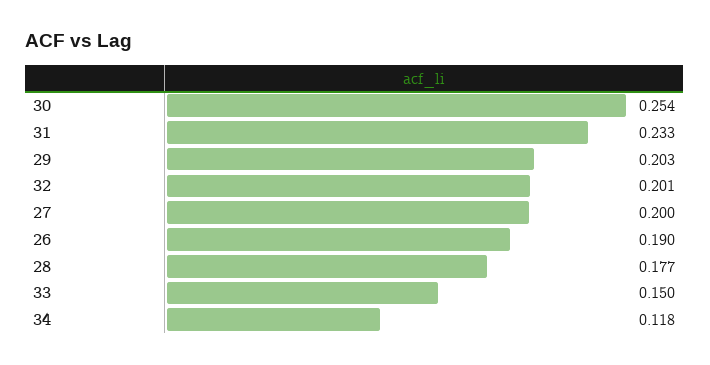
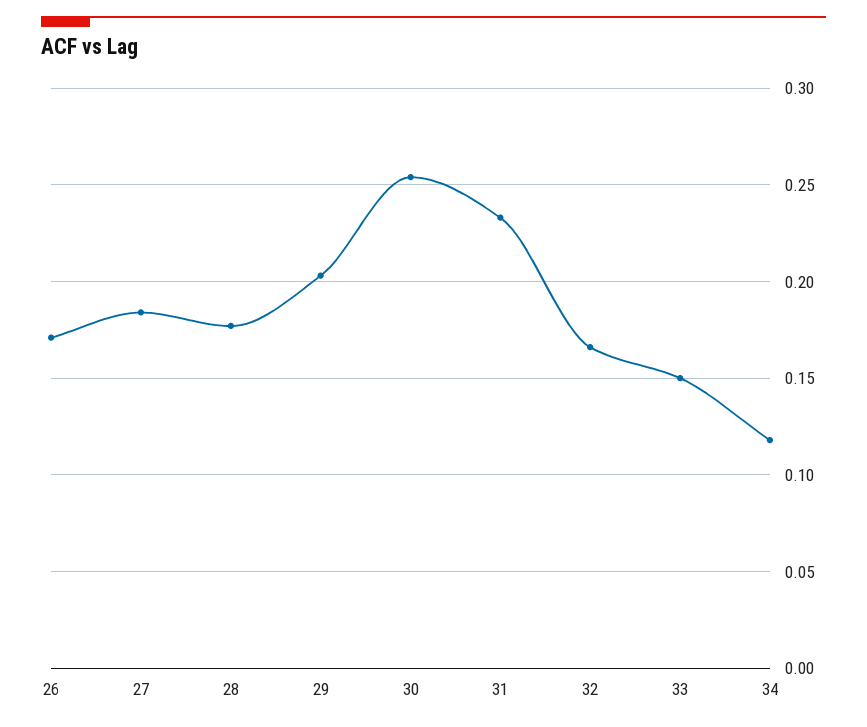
32: 0.201 -> 0.165
27: 0.2 -> 0.185
26: 0.19 -> 0.17

